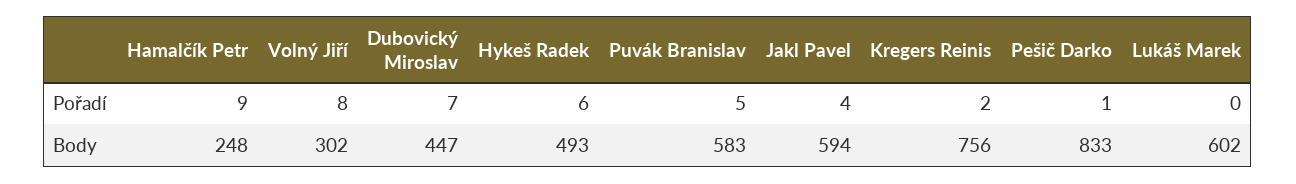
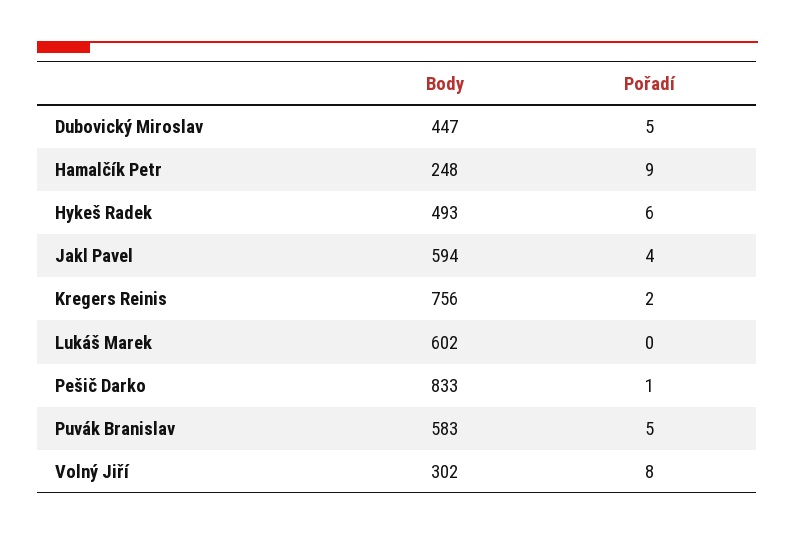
Dubovický Miroslav, Pořadí: 7 -> 5

